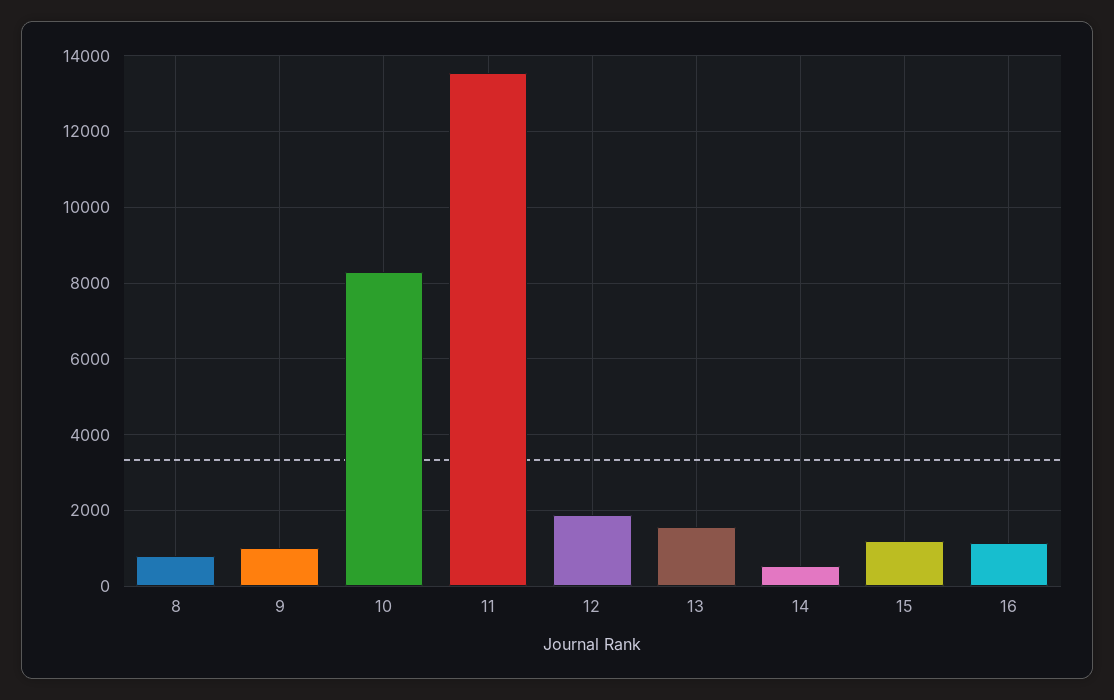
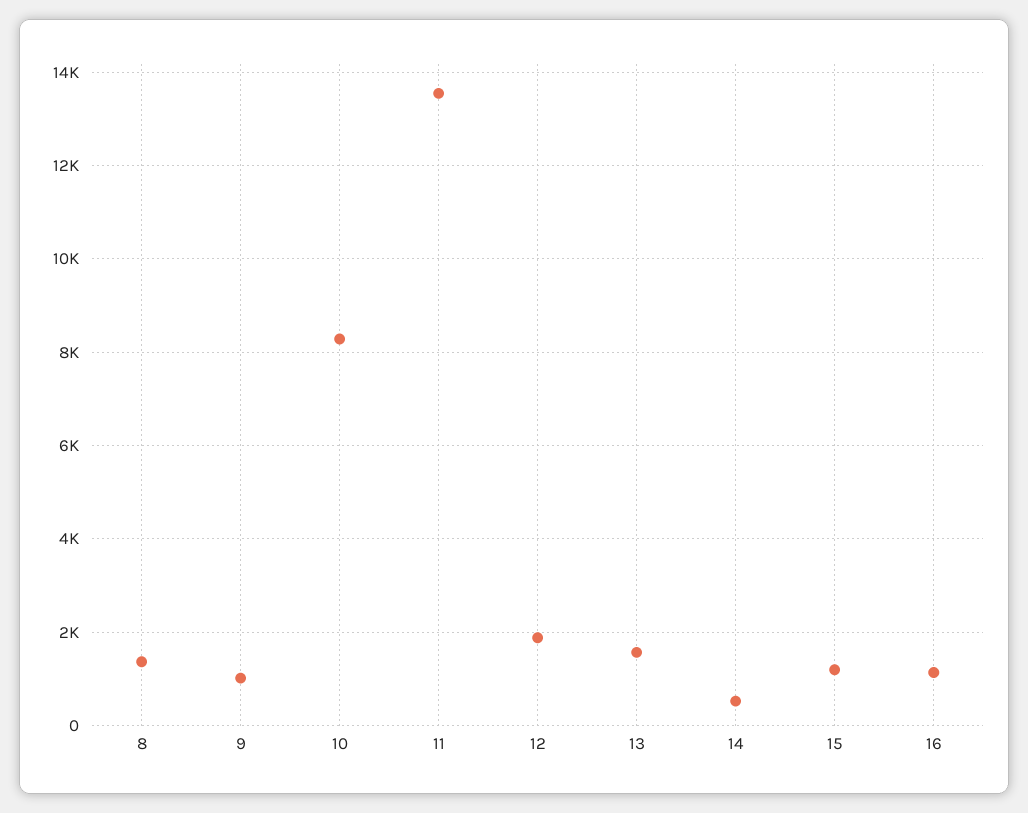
8: 800 -> 1400

